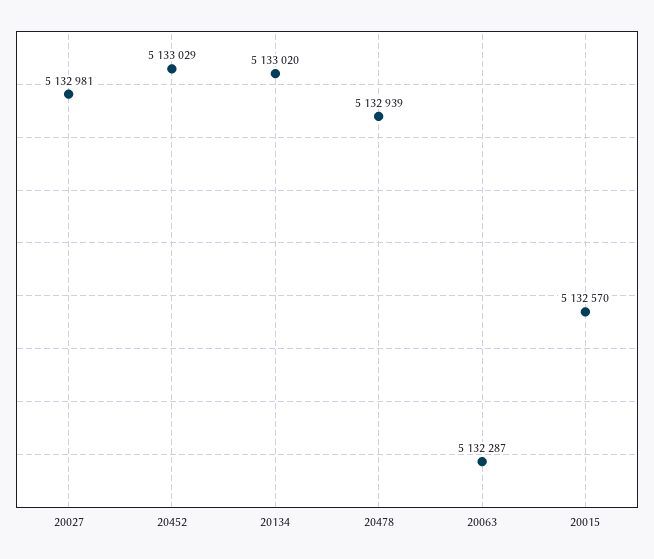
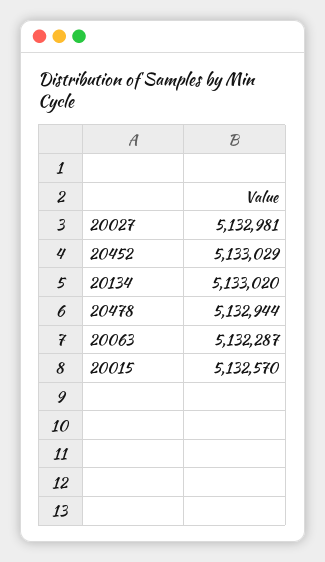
20478: 5132939 -> 5132944

